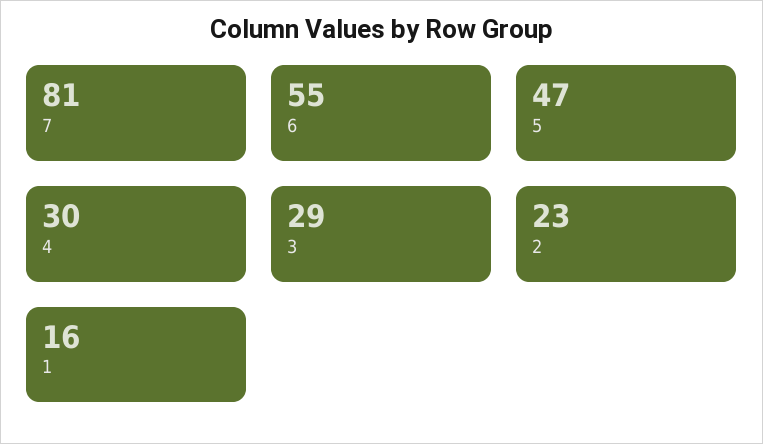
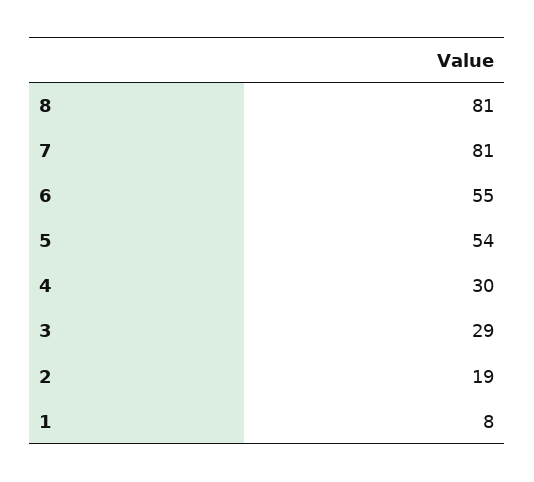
5: 47 -> 54
2: 23 -> 19
1: 16 -> 8
8: none -> 81

